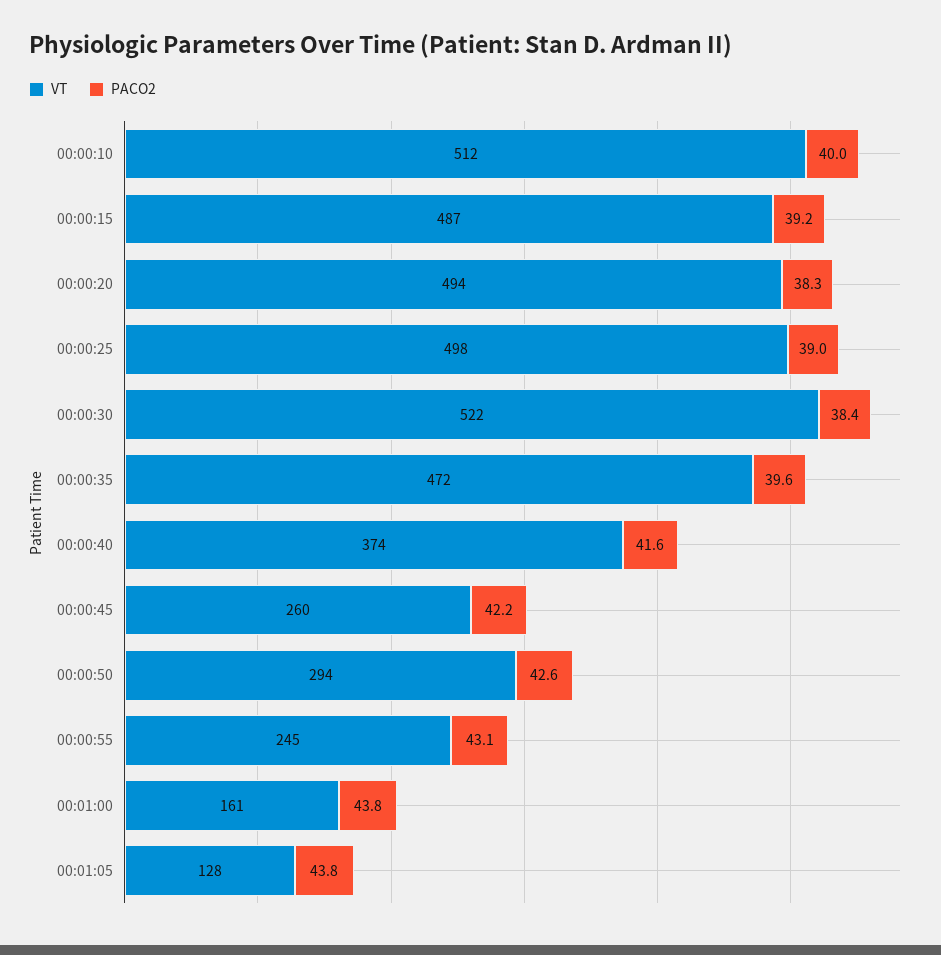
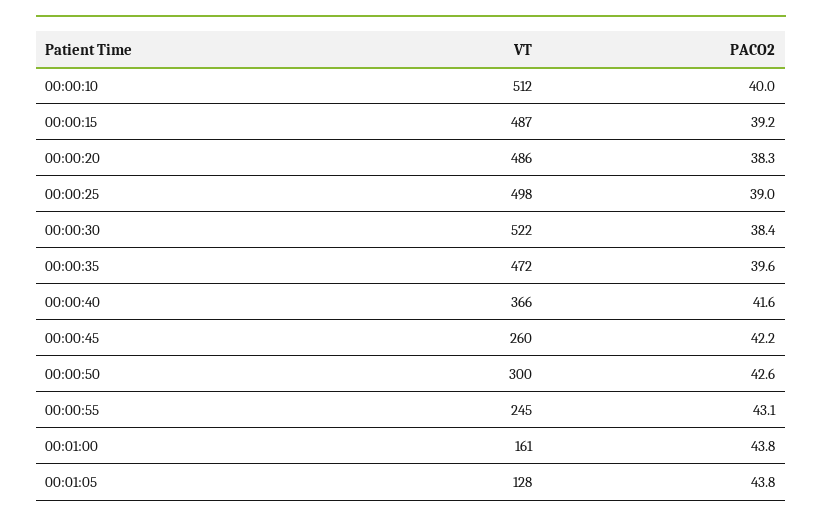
VT, 00:00:20: 494 -> 486
VT, 00:00:40: 374 -> 366
VT, 00:00:50: 294 -> 300

